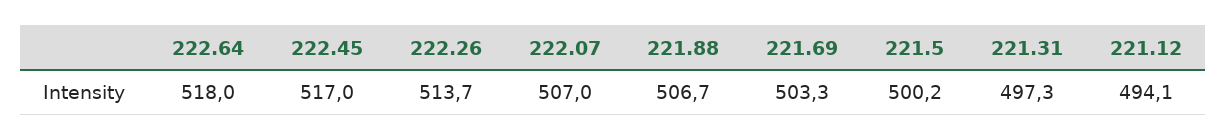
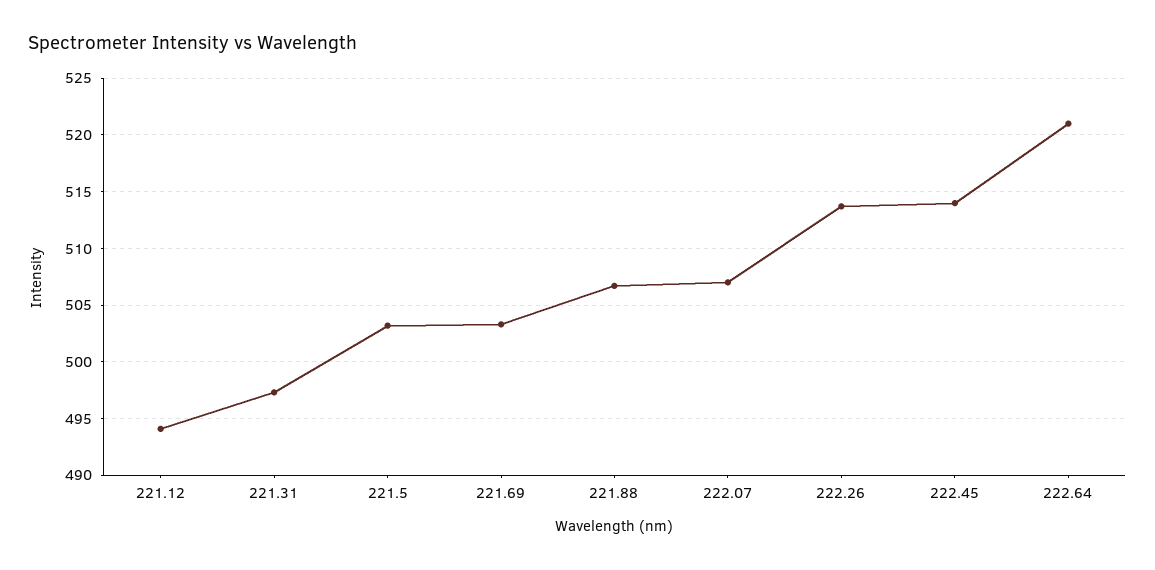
222.64: 518 -> 521
222.45: 517 -> 514
221.5: 500.2 -> 503

